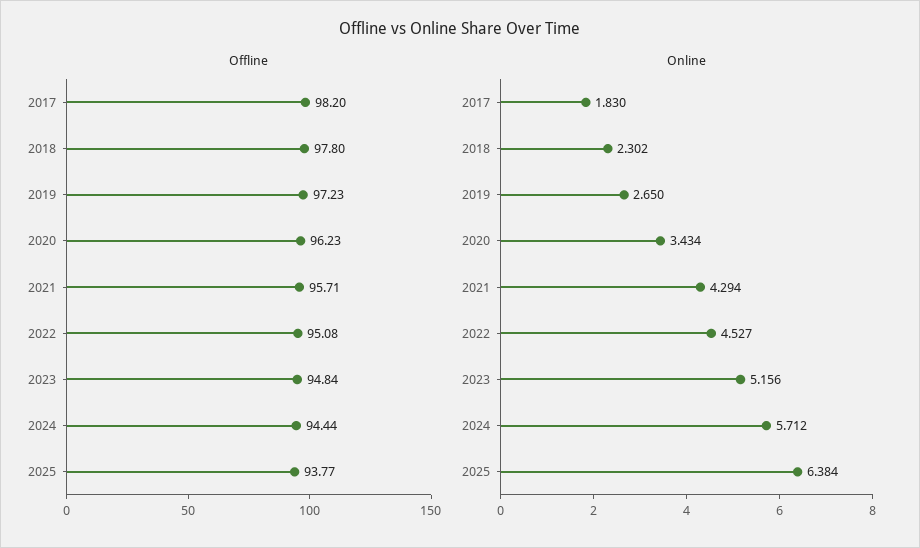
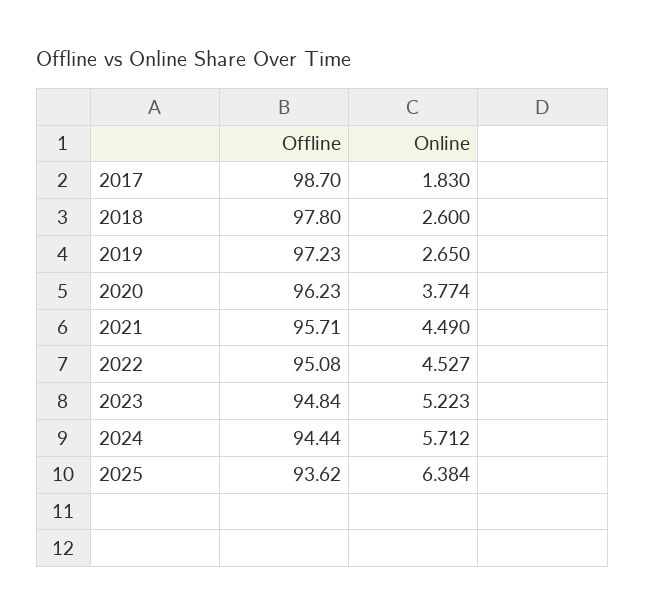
Offline, 2017: 98.2 -> 98.7
Offline, 2025: 93.77 -> 93.62
Online, 2018: 2.302 -> 2.6
Online, 2020: 3.434 -> 3.774
Online, 2021: 4.294 -> 4.49
Online, 2023: 5.156 -> 5.223

